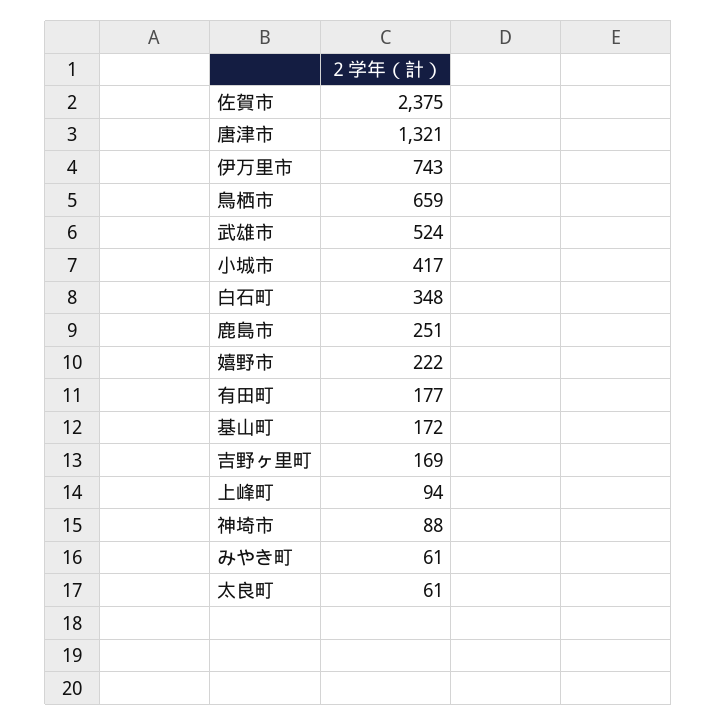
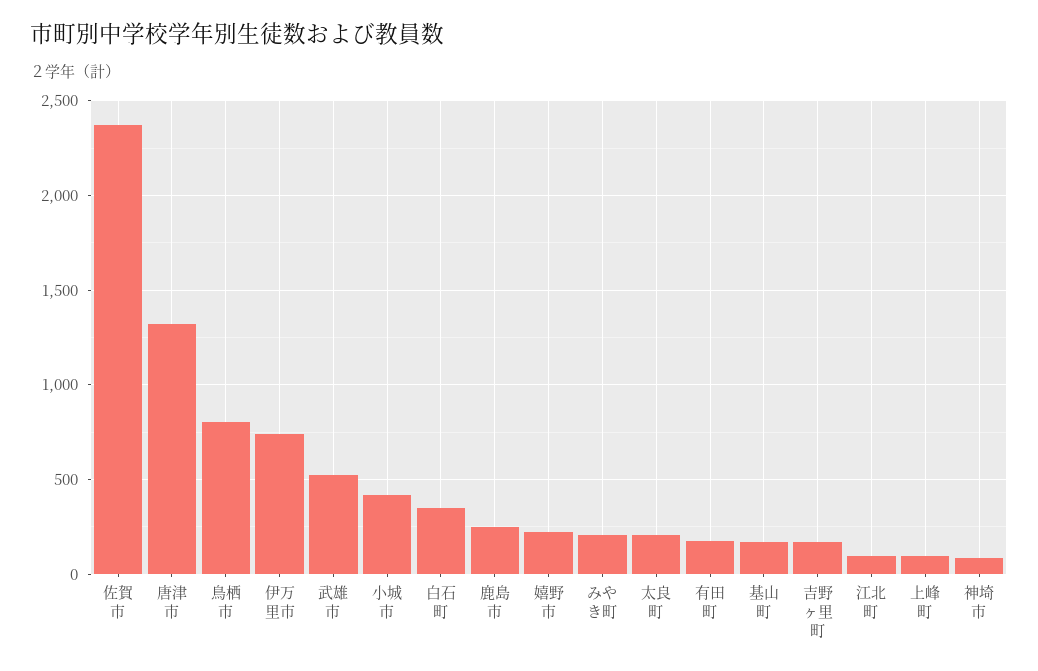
鳥栖市: 659 -> 800
みやき町: 61 -> 200
太良町: 61 -> 200
江北町: none -> 100

